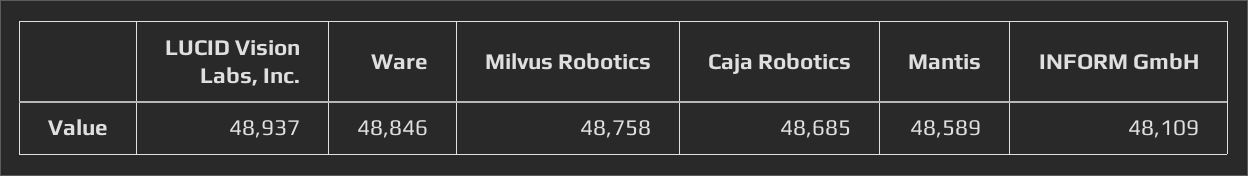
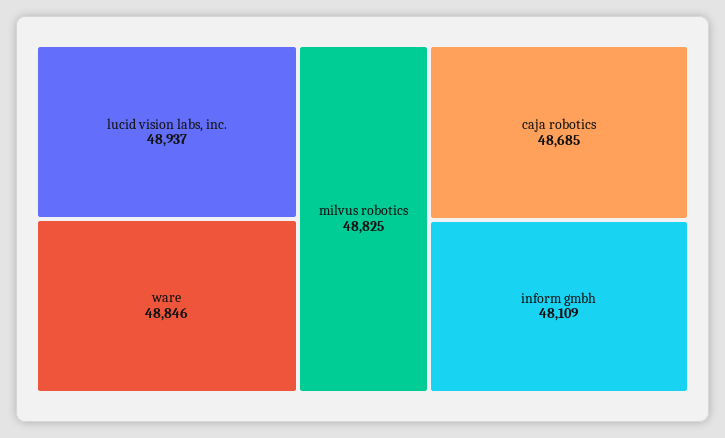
Milvus Robotics: 48758 -> 48825
Mantis: 48589 -> none

